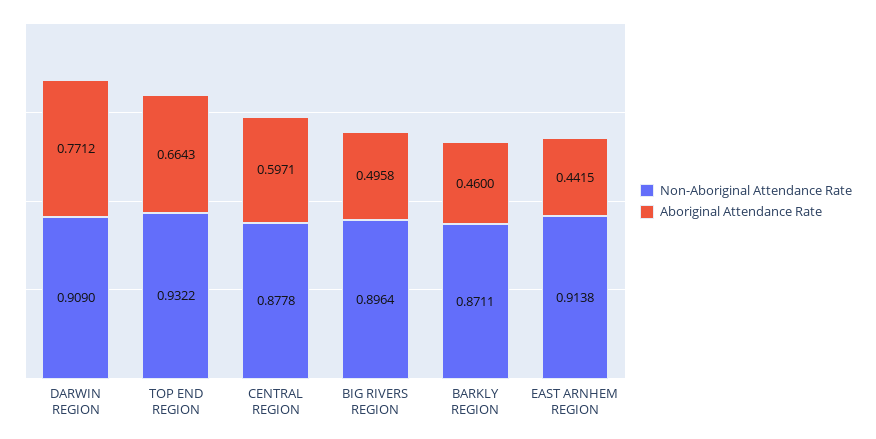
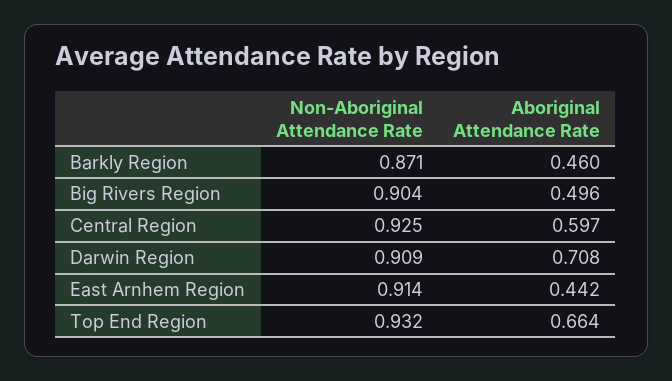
Aboriginal Attendance Rate, DARWIN REGION: 0.7712 -> 0.708
Non-Aboriginal Attendance Rate, CENTRAL REGION: 0.8778 -> 0.925
Non-Aboriginal Attendance Rate, BIG RIVERS REGION: 0.8964 -> 0.904

